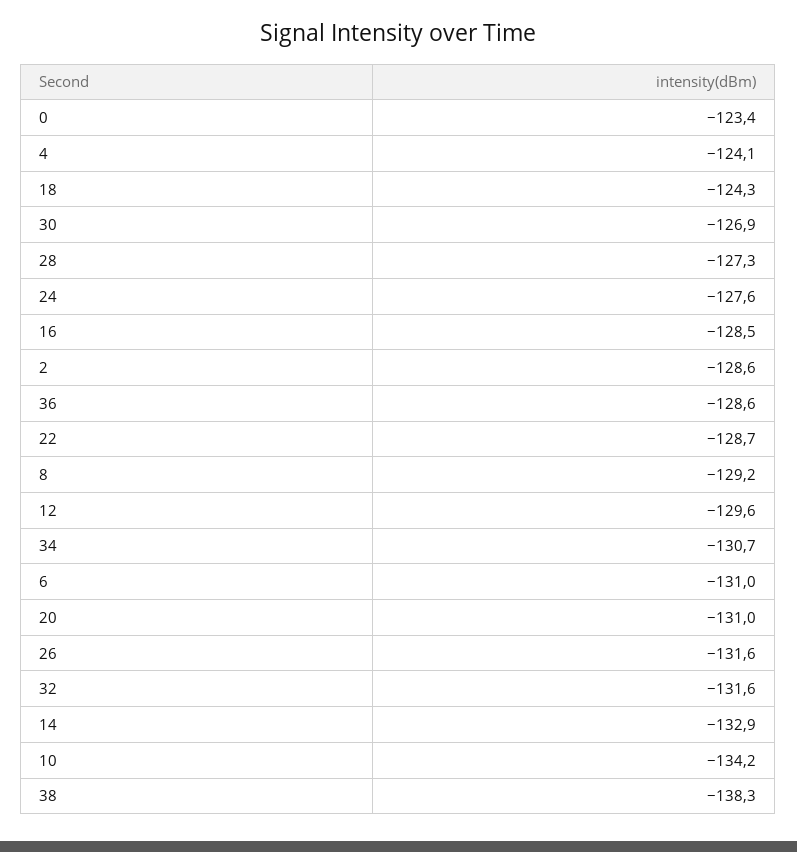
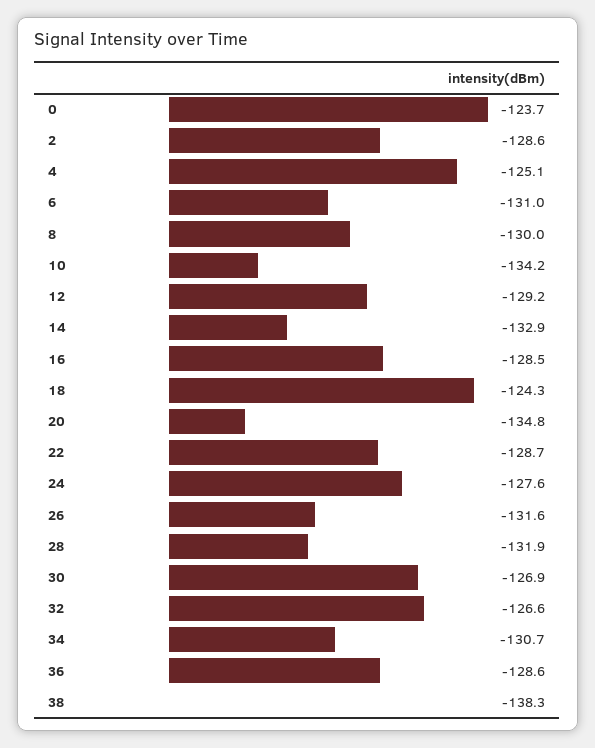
0: -123.4 -> -123.7
4: -124.1 -> -125.1
28: -127.3 -> -131.9
8: -129.2 -> -130
12: -129.6 -> -129.2
20: -131 -> -134.8
32: -131.6 -> -126.6

